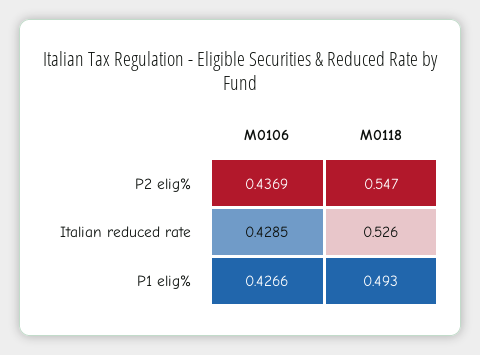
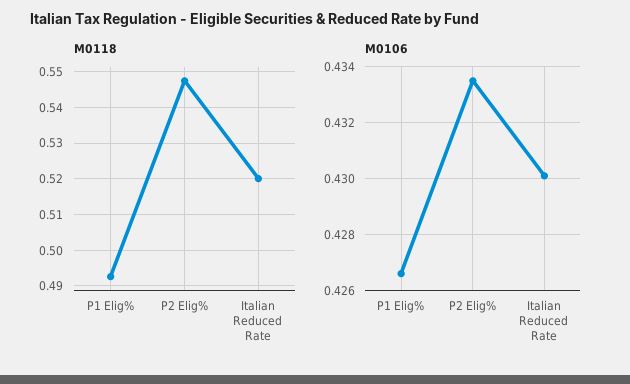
M0106, P2 elig%: 0.4369 -> 0.4335
M0106, Italian reduced rate: 0.4285 -> 0.43
M0118, Italian reduced rate: 0.526 -> 0.52

